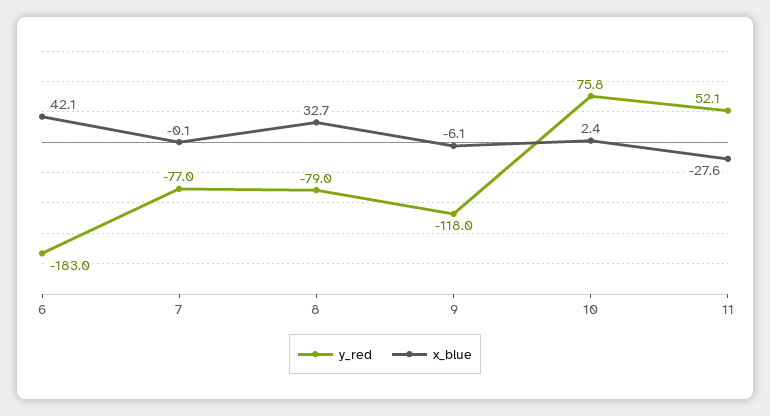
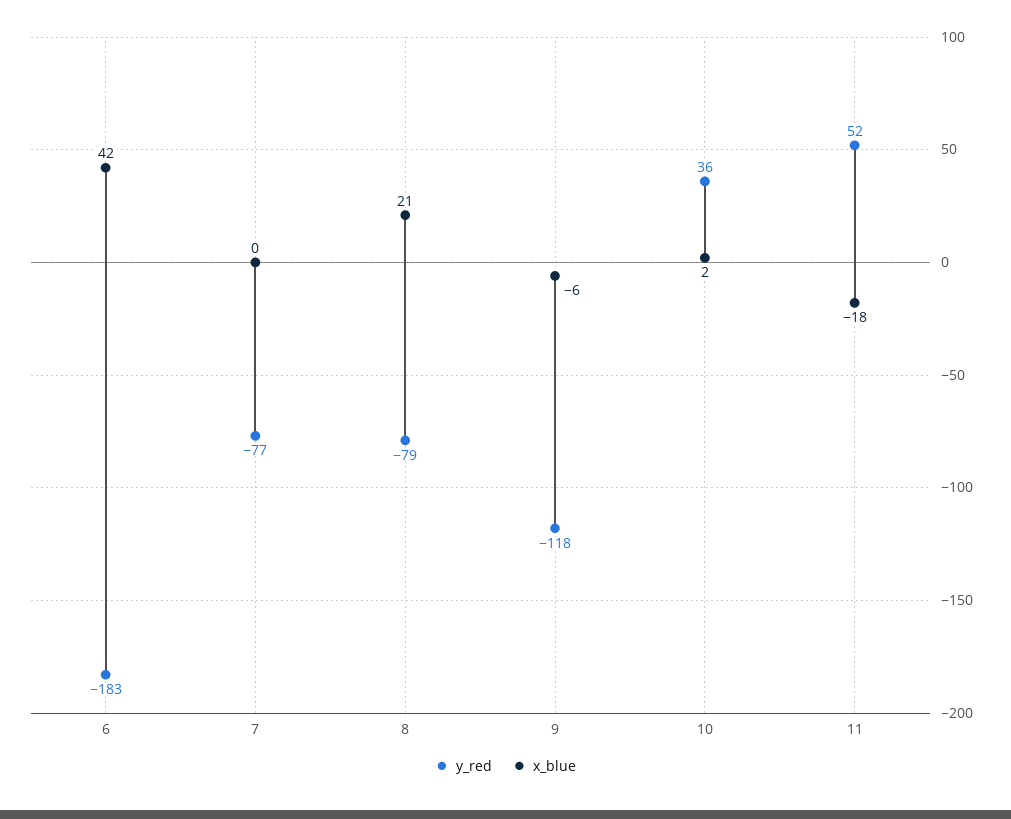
x_blue, 8: 32.7 -> 21
y_red, 10: 75.8 -> 36
x_blue, 11: -27.6 -> -18

